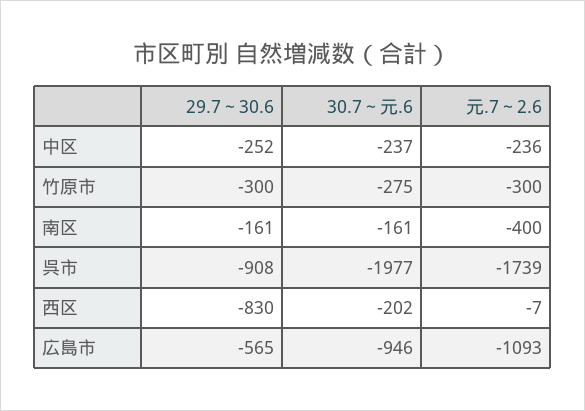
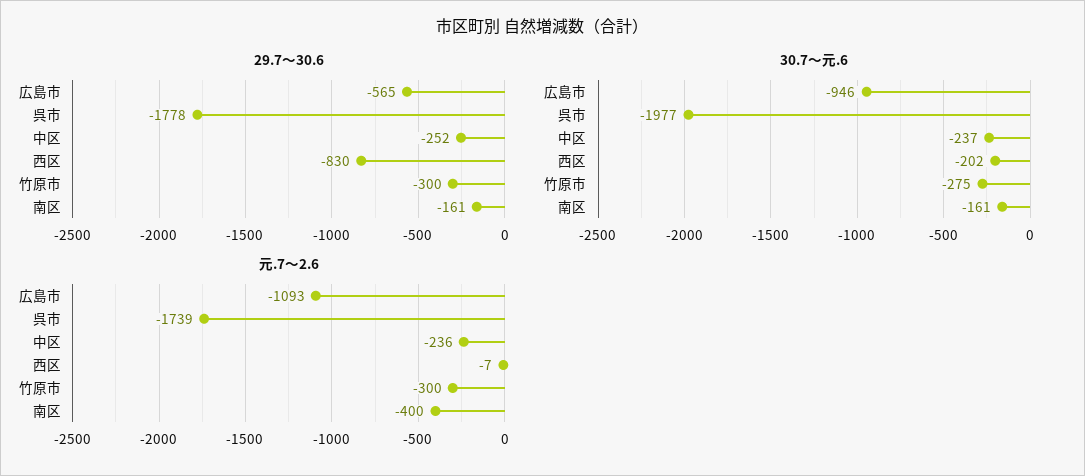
29.7～30.6, 呉市: -908 -> -1778

